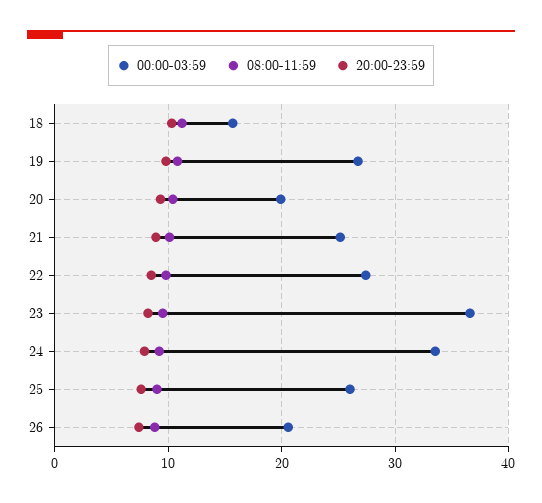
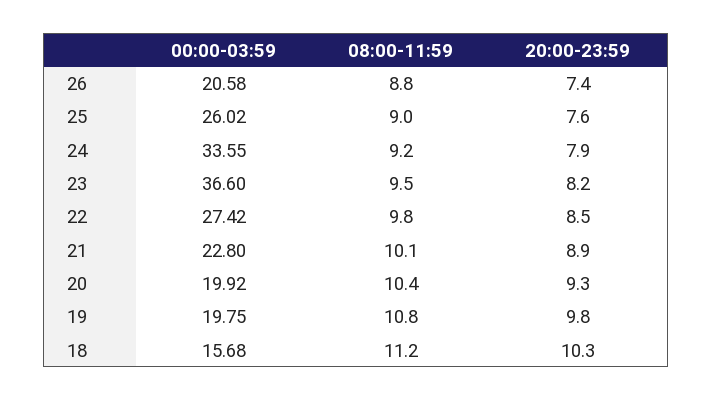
00:00-03:59, 19: 27 -> 19.75
00:00-03:59, 21: 25 -> 22.8

